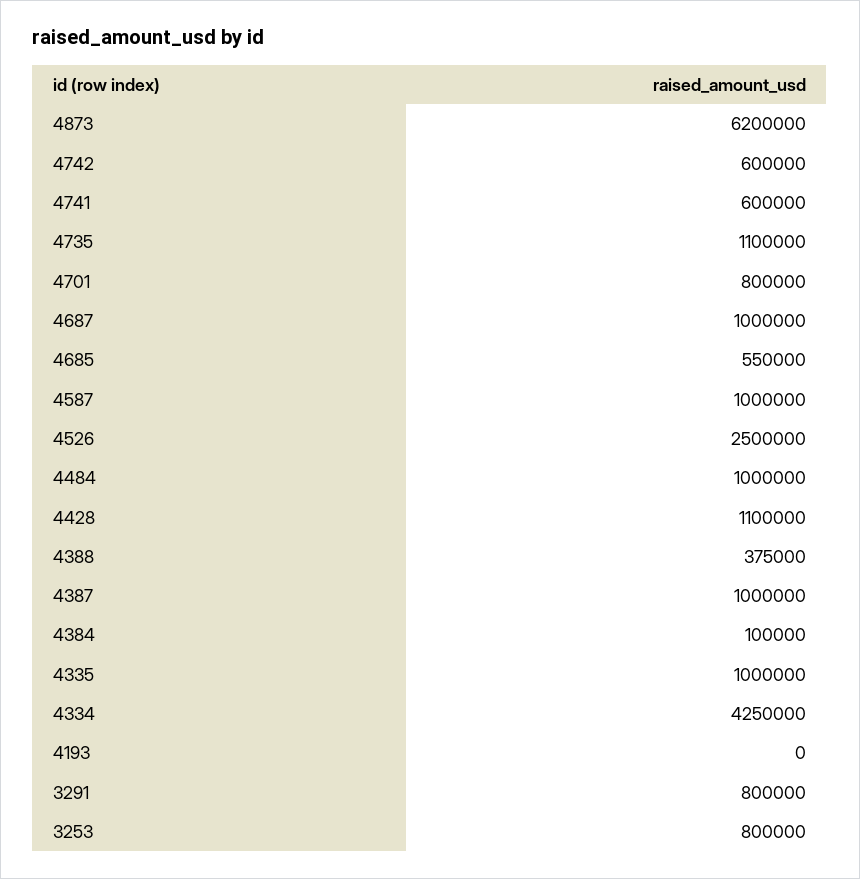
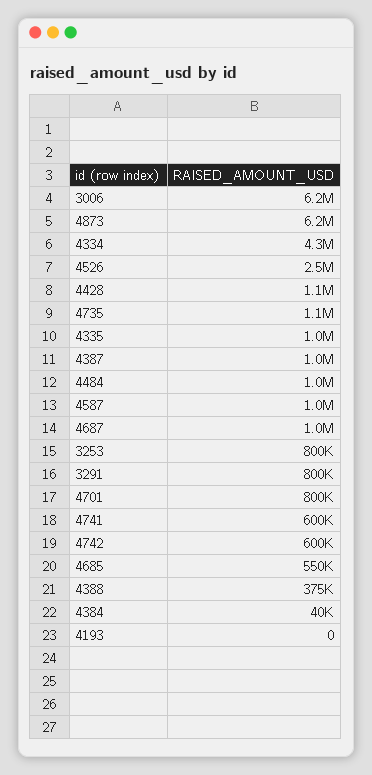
4384: 100000 -> 40000
3006: none -> 6200000

